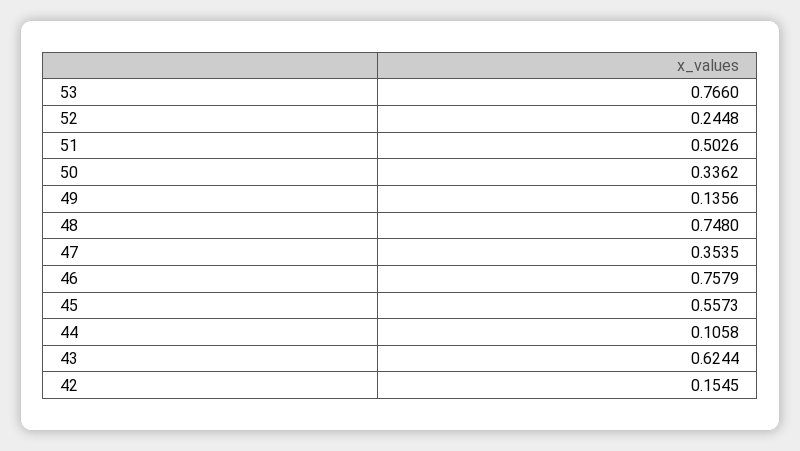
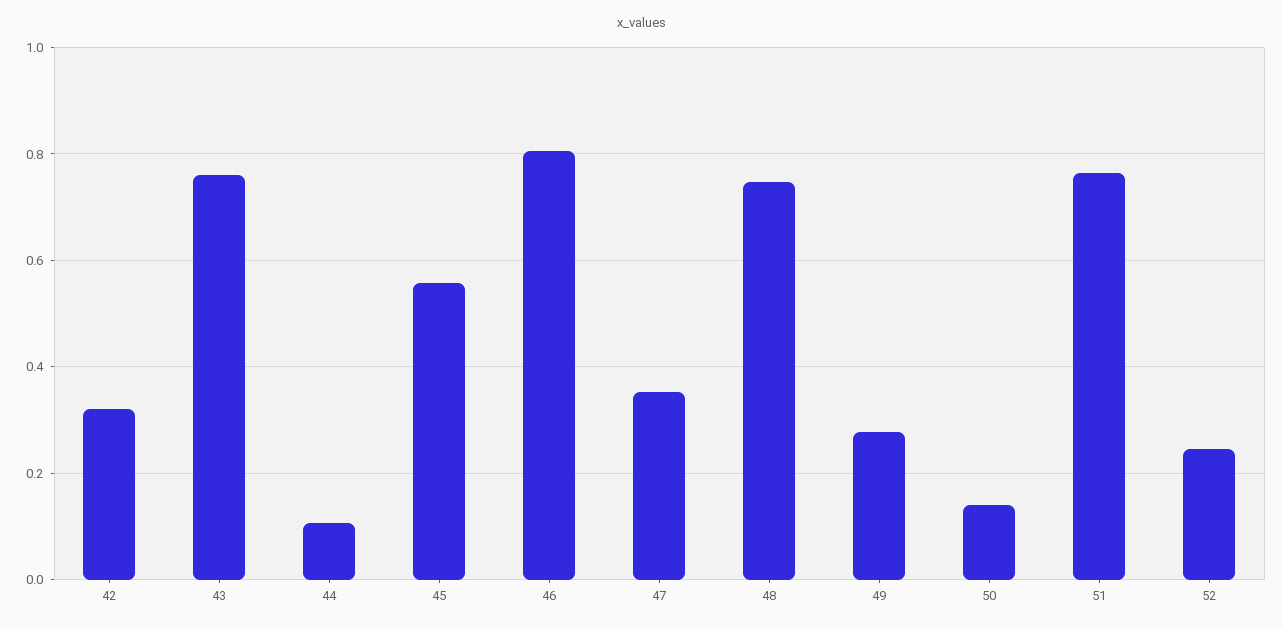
53: 0.766 -> none
51: 0.5026 -> 0.76
50: 0.3362 -> 0.14
49: 0.1356 -> 0.28
46: 0.7579 -> 0.8
43: 0.6244 -> 0.76
42: 0.1545 -> 0.32

